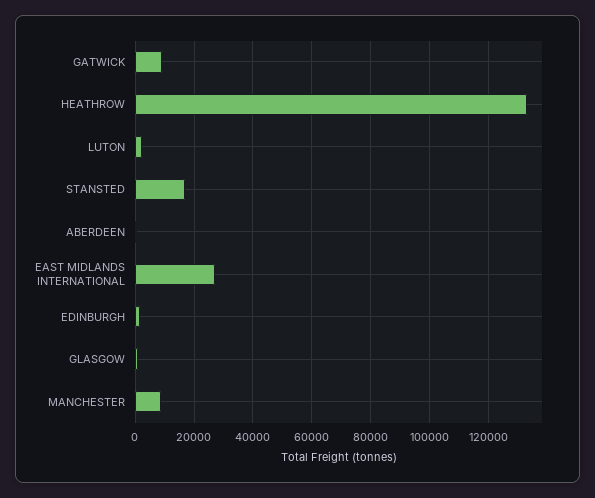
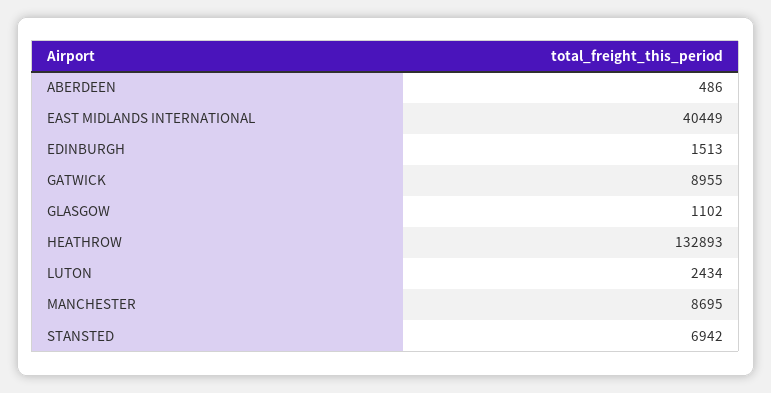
STANSTED: 17500 -> 6942
EAST MIDLANDS INTERNATIONAL: 27500 -> 40449

